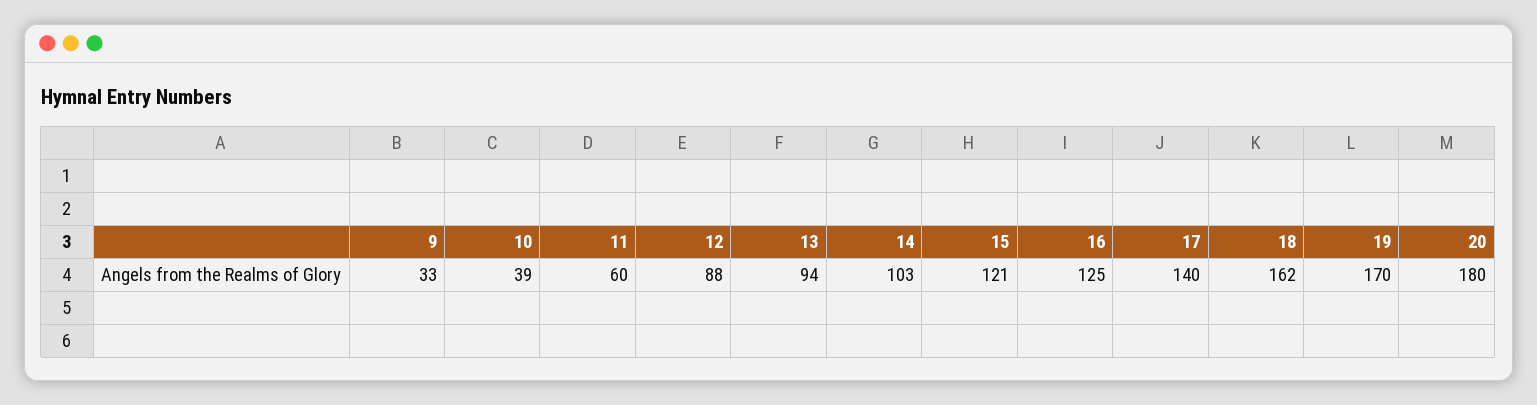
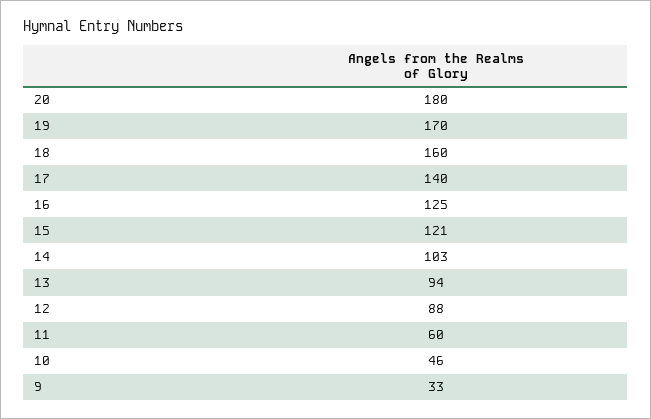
10: 39 -> 46
18: 162 -> 160

